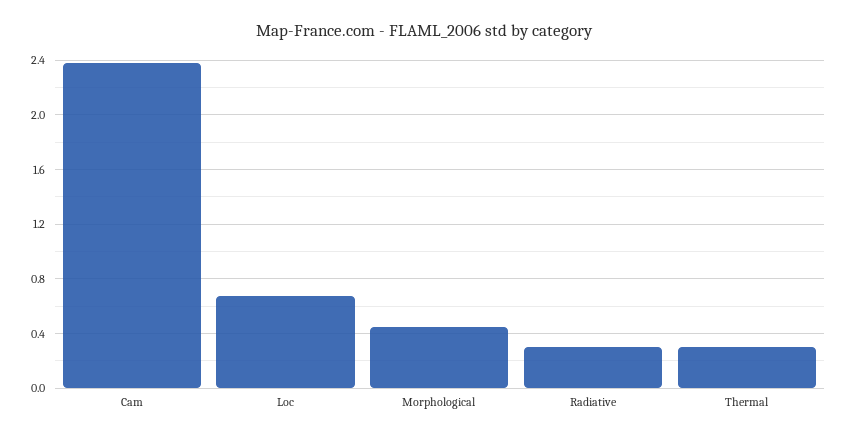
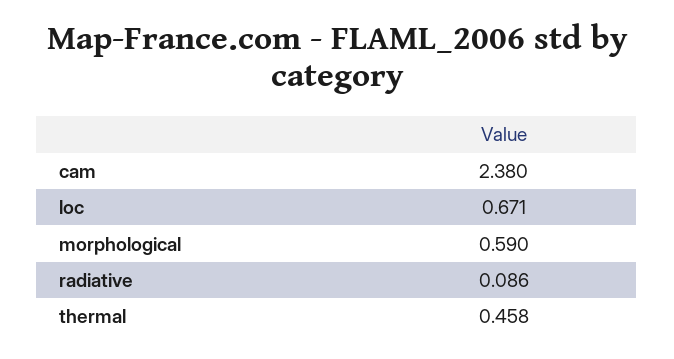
Morphological: 0.45 -> 0.59
Radiative: 0.3 -> 0.086
Thermal: 0.3 -> 0.458

